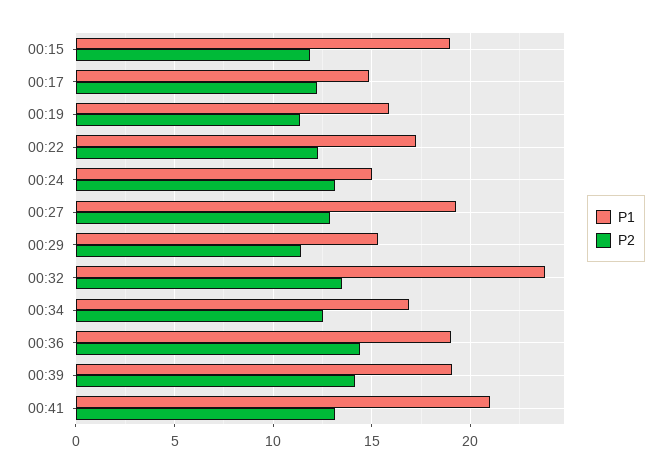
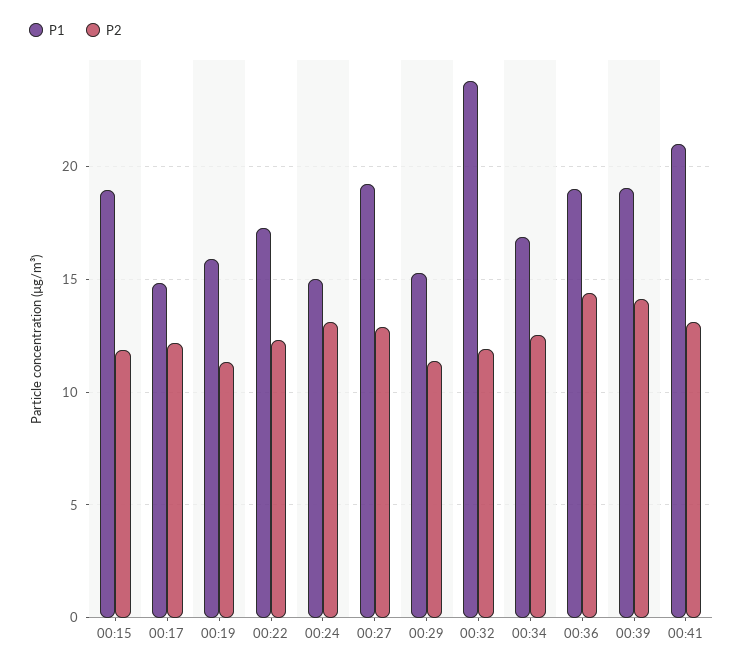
P2, 00:32: 13.5 -> 12

